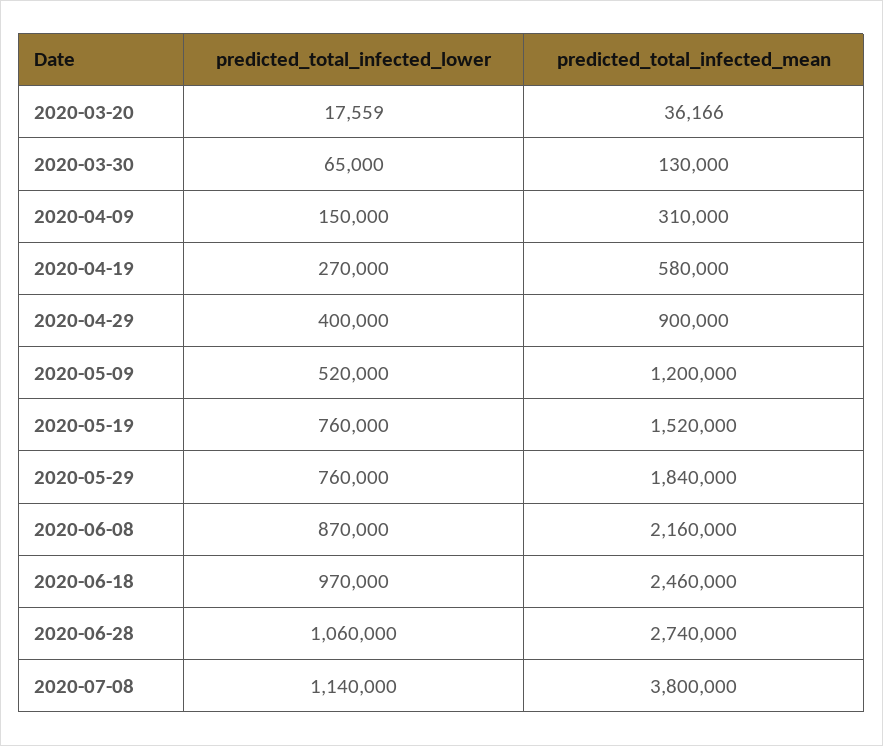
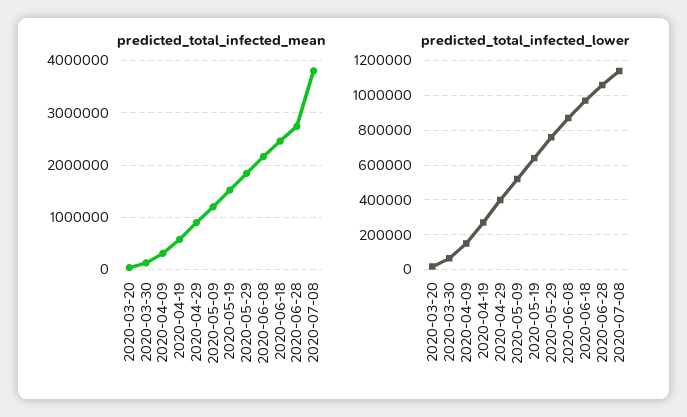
predicted_total_infected_lower, 2020-05-19: 760000 -> 650000

